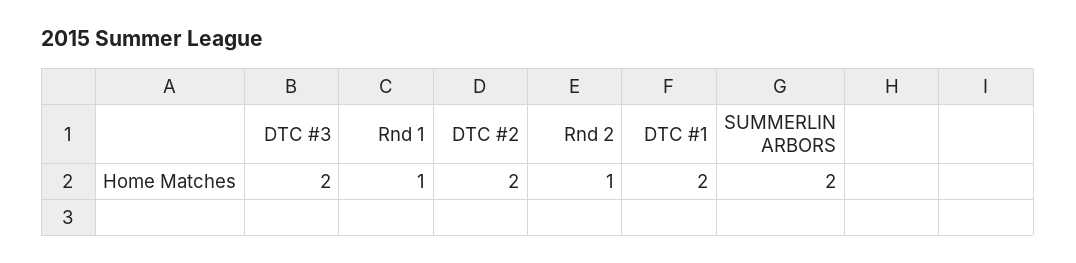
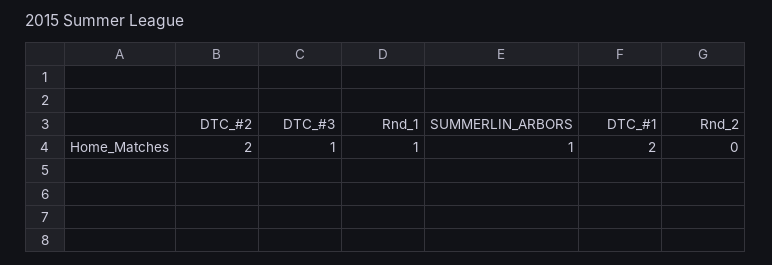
DTC #3: 2 -> 1
Rnd 2: 1 -> 0
SUMMERLIN ARBORS: 2 -> 1

